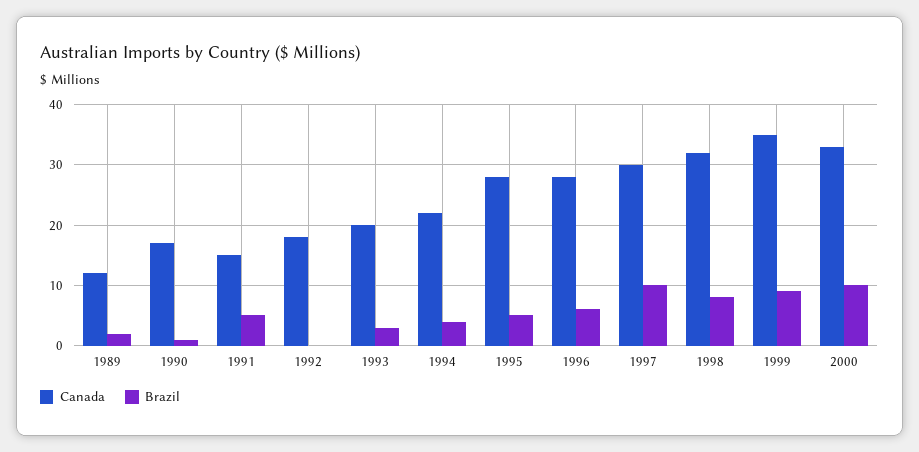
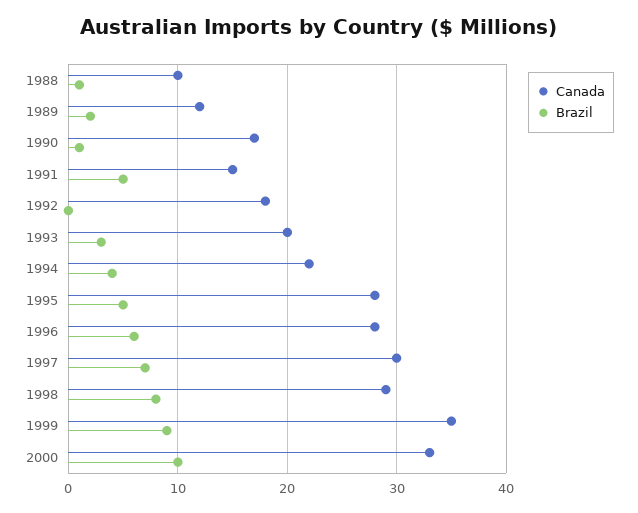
Brazil, 1997: 10 -> 7
Canada, 1998: 32 -> 29
Canada, 1988: none -> 10
Brazil, 1988: none -> 1

